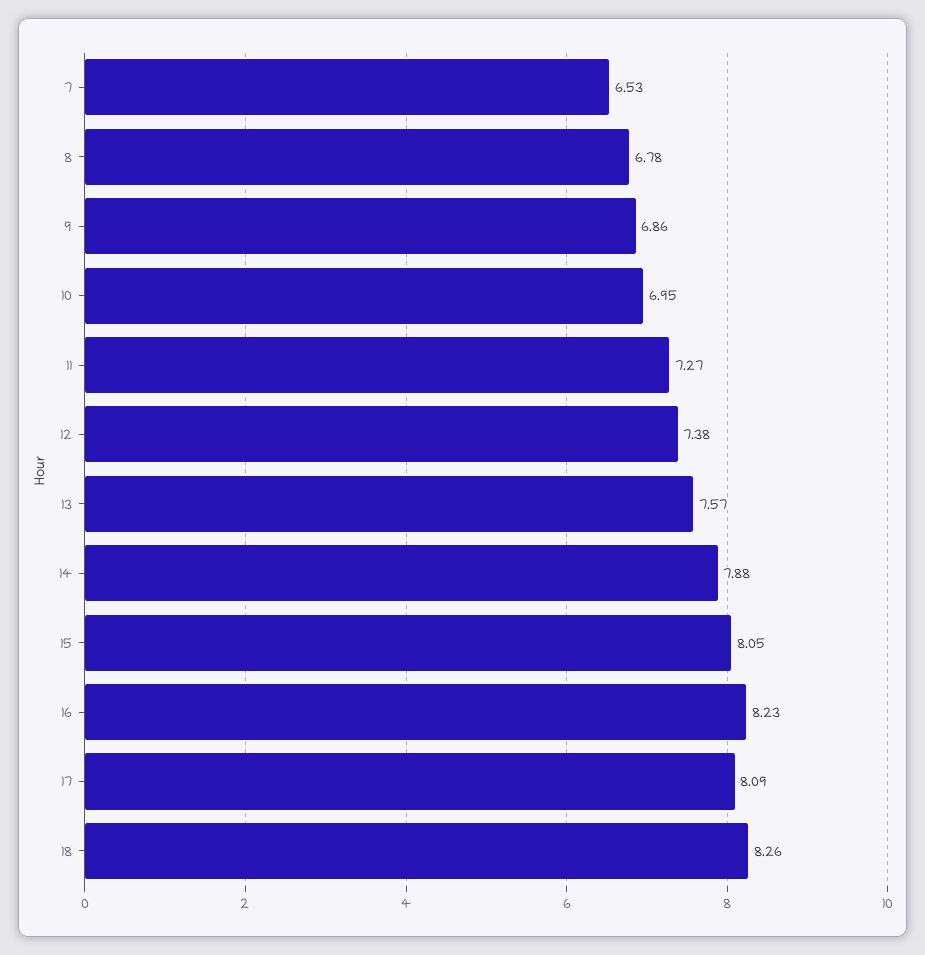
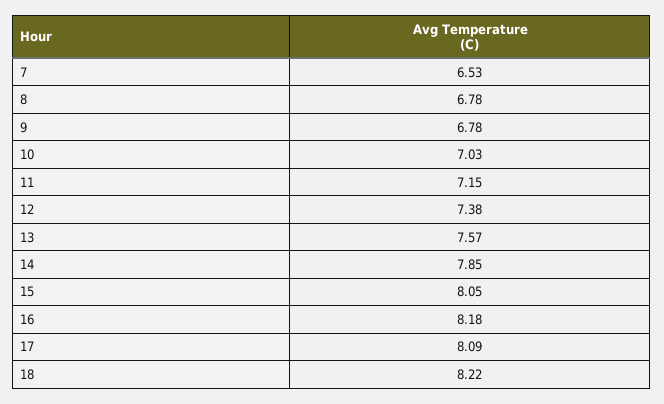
9: 6.86 -> 6.78
10: 6.95 -> 7.03
11: 7.27 -> 7.15
14: 7.88 -> 7.85
16: 8.23 -> 8.18
18: 8.26 -> 8.22

